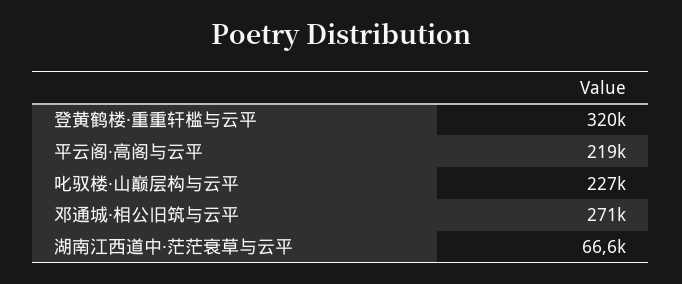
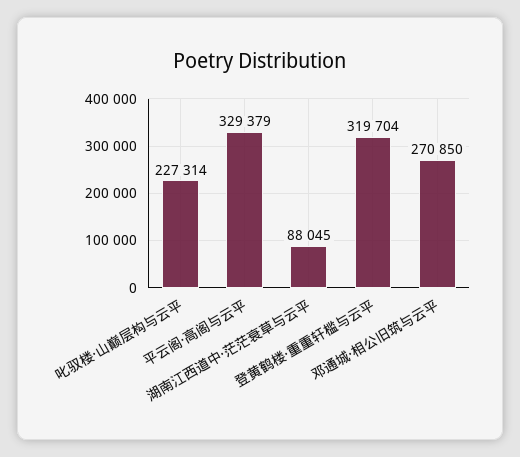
平云阁·高阁与云平: 219000 -> 329379
湖南江西道中·茫茫衰草与云平: 66600 -> 88045

